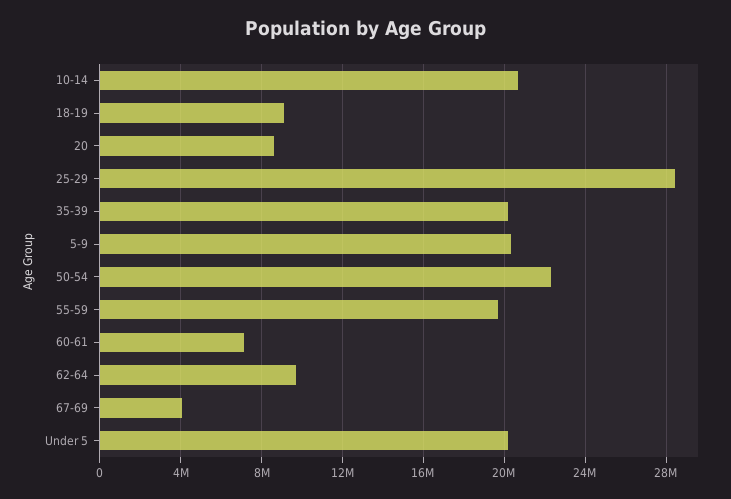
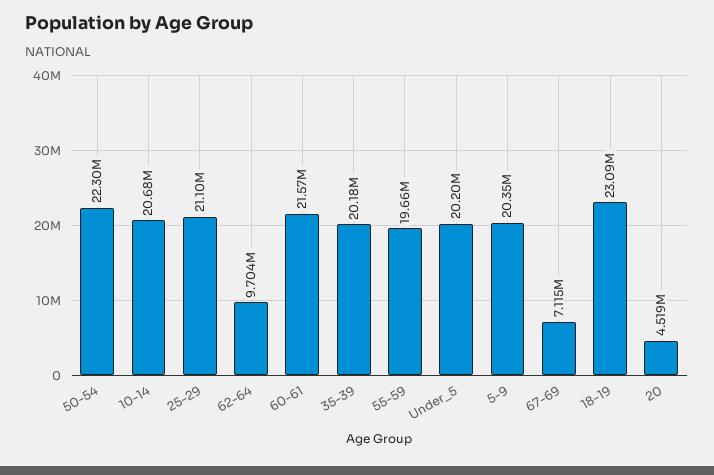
18-19: 9000000 -> 23090000
20: 8500000 -> 4519000
25-29: 28500000 -> 21100000
60-61: 7000000 -> 21570000
67-69: 4000000 -> 7115000

